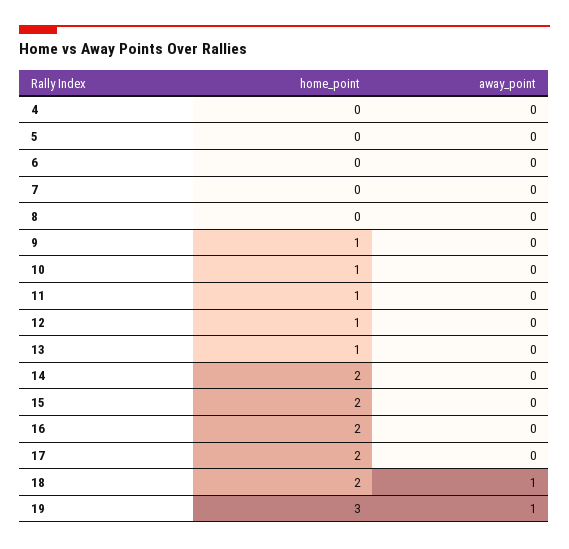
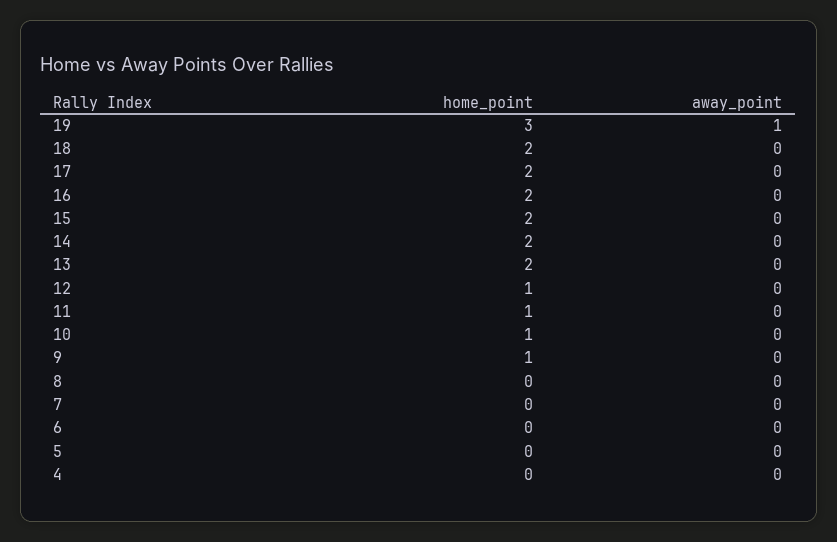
home_point, 13: 1 -> 2
away_point, 18: 1 -> 0

